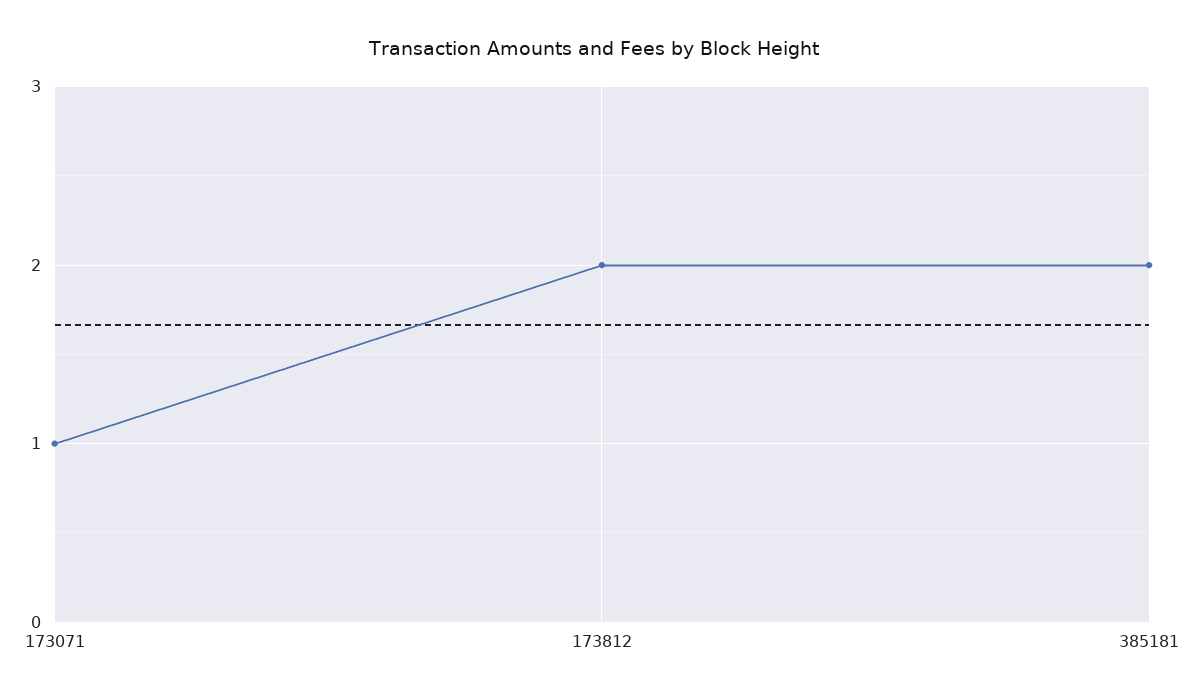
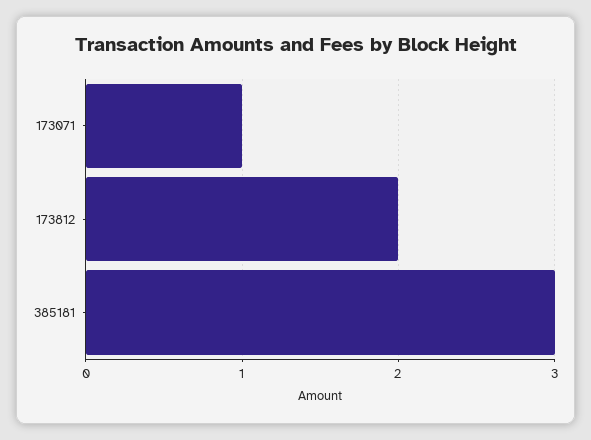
385181: 2 -> 3

